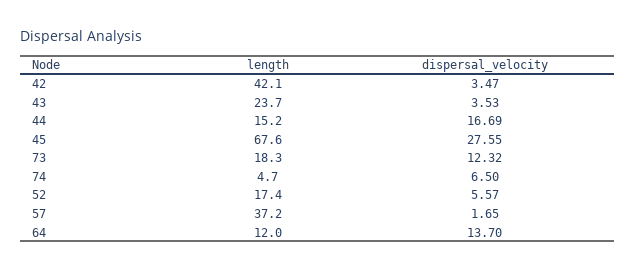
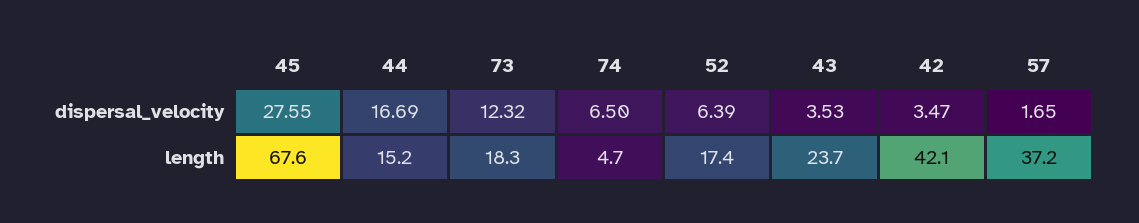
dispersal_velocity, 52: 5.57 -> 6.39
length, 64: 12 -> none
dispersal_velocity, 64: 13.7 -> none

